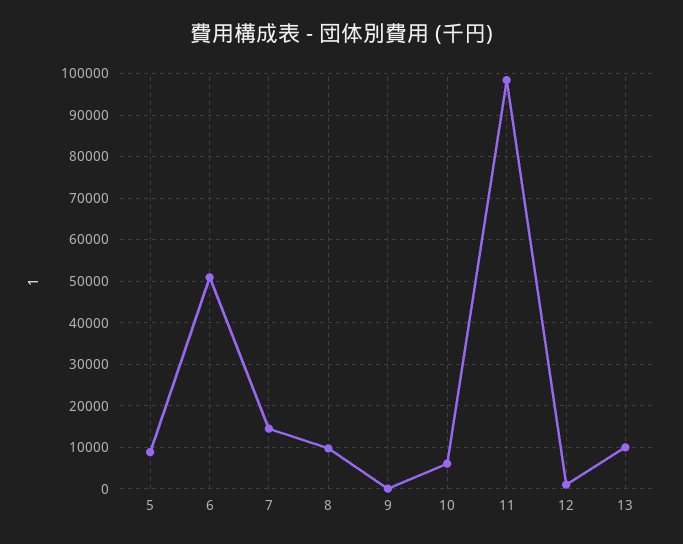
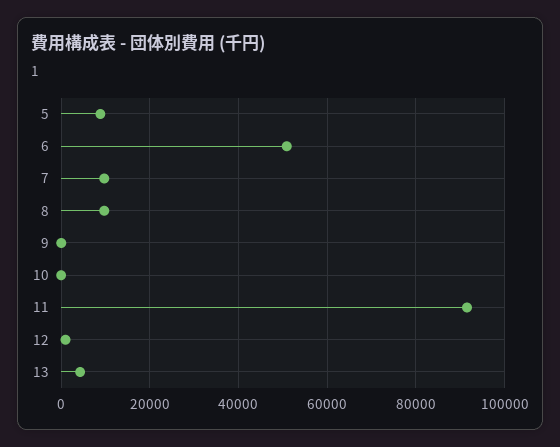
7: 14000 -> 10000
10: 6000 -> 0
11: 98000 -> 92000
13: 10000 -> 4000

